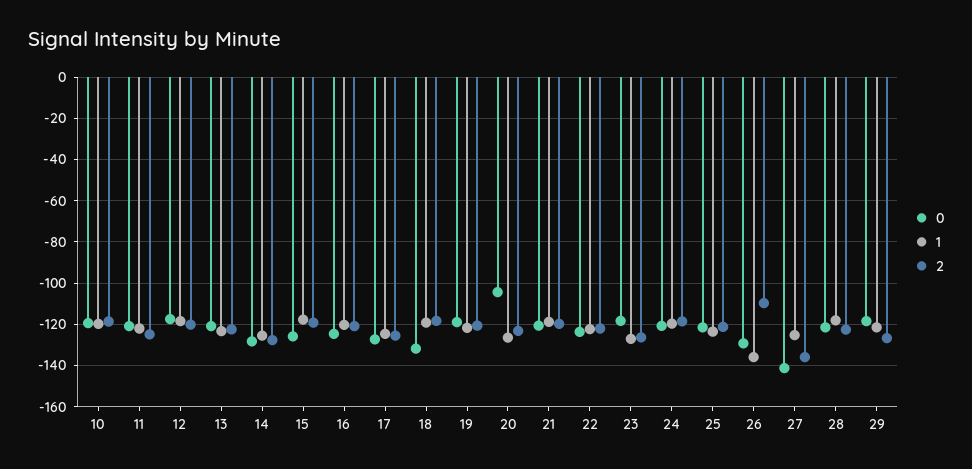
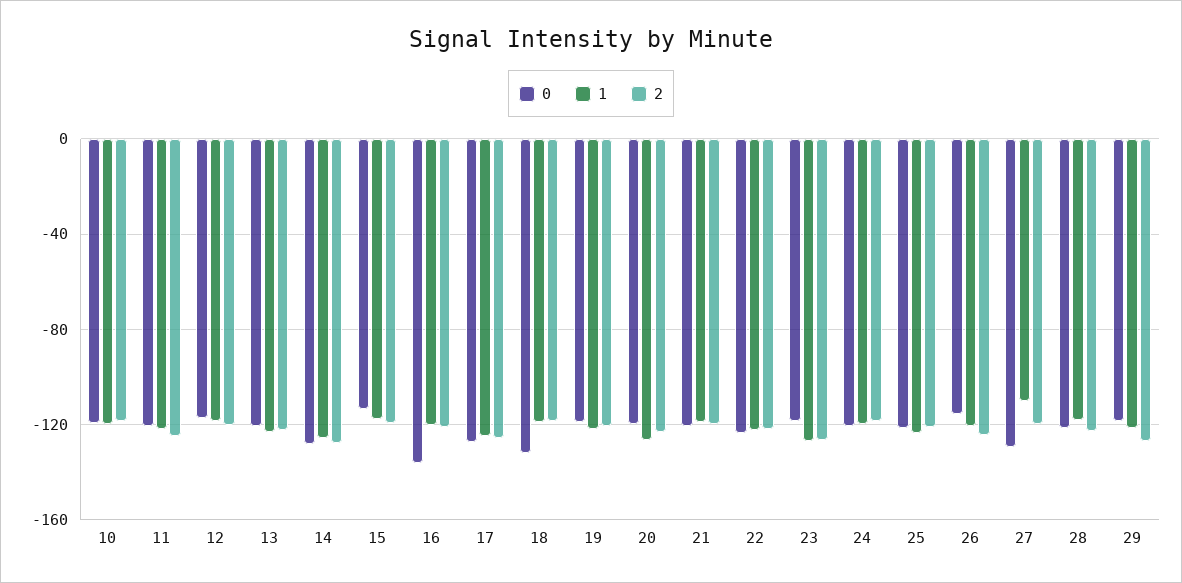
0, 15: -125 -> -115
0, 16: -125 -> -135
0, 20: -105 -> -120
0, 26: -130 -> -115
1, 26: -135 -> -120
2, 26: -110 -> -125
0, 27: -140 -> -130
1, 27: -125 -> -110
2, 27: -135 -> -120

